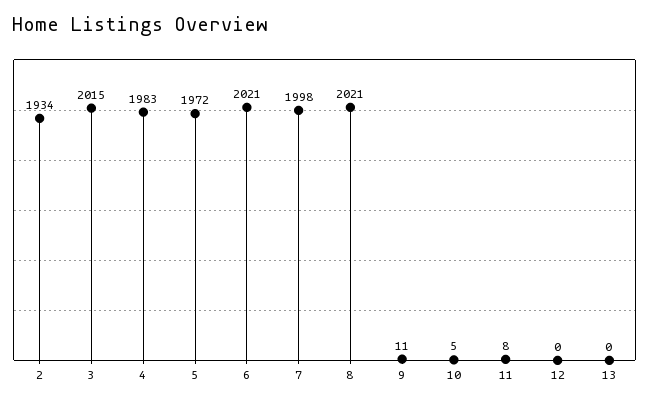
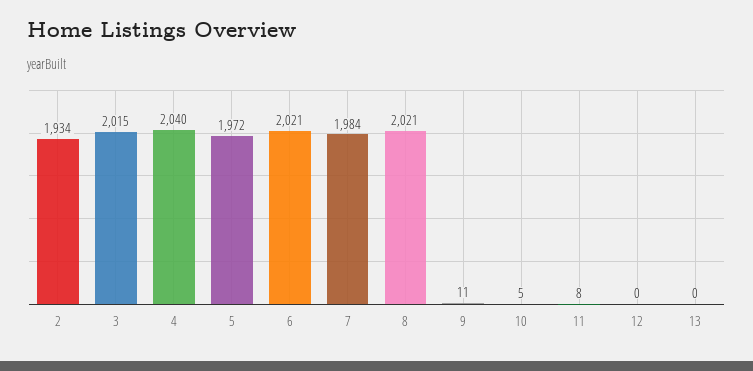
4: 1983 -> 2040
7: 1998 -> 1984

